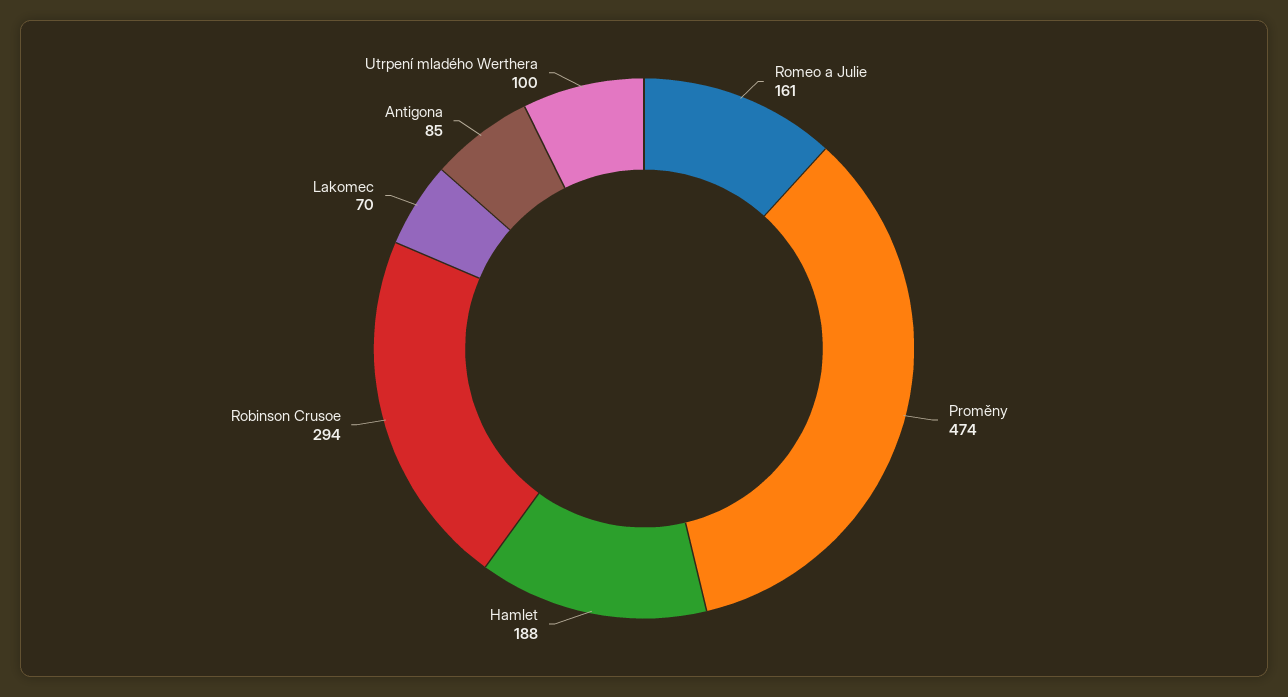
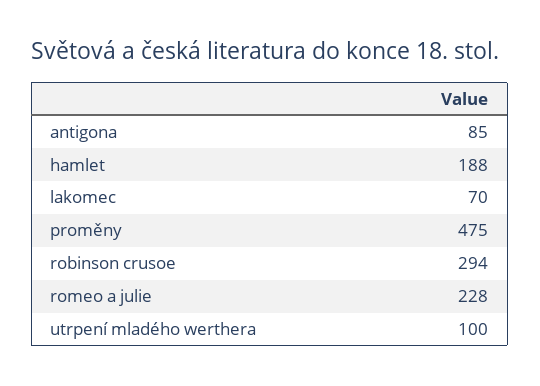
Romeo a Julie: 161 -> 228
Proměny: 474 -> 475

